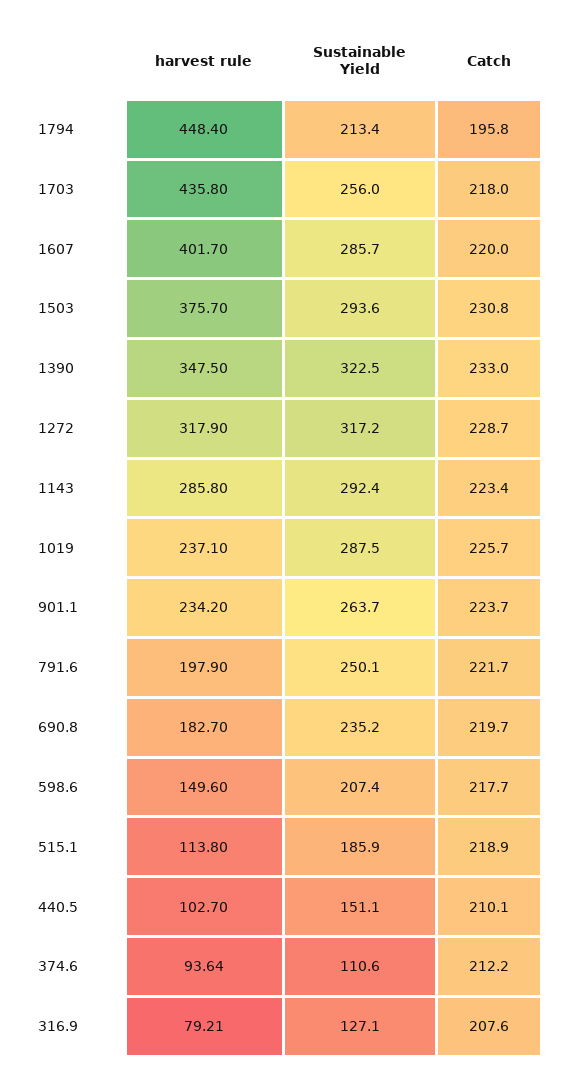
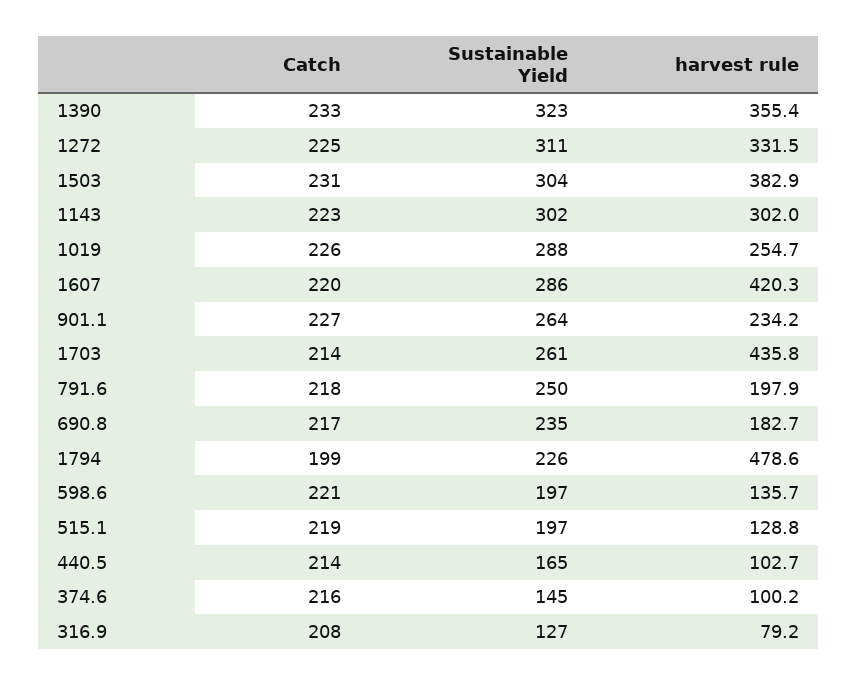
harvest rule, 1794: 448.4 -> 478.6
Sustainable Yield, 1794: 213.4 -> 226
Catch, 1794: 195.8 -> 199
Sustainable Yield, 1703: 256 -> 261
Catch, 1703: 218 -> 214
harvest rule, 1607: 401.7 -> 420.3
harvest rule, 1503: 375.7 -> 382.9
Sustainable Yield, 1503: 293.6 -> 304
harvest rule, 1390: 347.5 -> 355.4
harvest rule, 1272: 317.9 -> 331.5
Sustainable Yield, 1272: 317.2 -> 311
Catch, 1272: 228.7 -> 225
harvest rule, 1143: 285.8 -> 302
Sustainable Yield, 1143: 292.4 -> 302
harvest rule, 1019: 237.1 -> 254.7
Catch, 901.1: 223.7 -> 227
Catch, 791.6: 221.7 -> 218
Catch, 690.8: 219.7 -> 217
harvest rule, 598.6: 149.6 -> 135.7
Sustainable Yield, 598.6: 207.4 -> 197
Catch, 598.6: 217.7 -> 221
harvest rule, 515.1: 113.8 -> 128.8
Sustainable Yield, 515.1: 185.9 -> 197
Sustainable Yield, 440.5: 151.1 -> 165
Catch, 440.5: 210.1 -> 214
harvest rule, 374.6: 93.64 -> 100.2
Sustainable Yield, 374.6: 110.6 -> 145
Catch, 374.6: 212.2 -> 216

